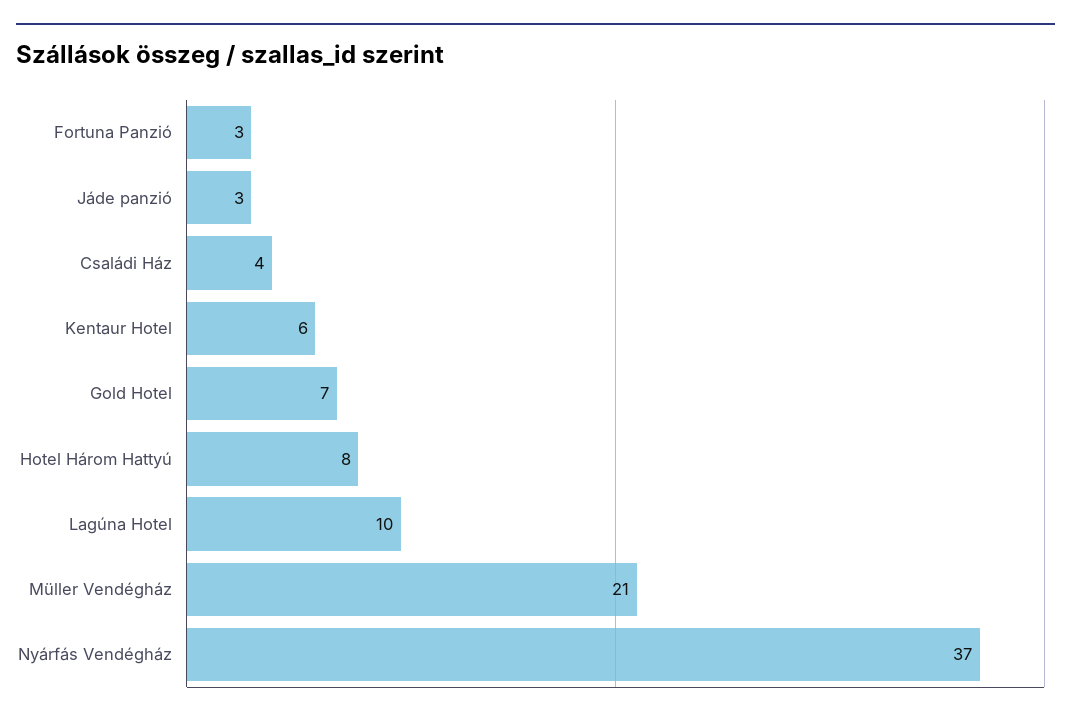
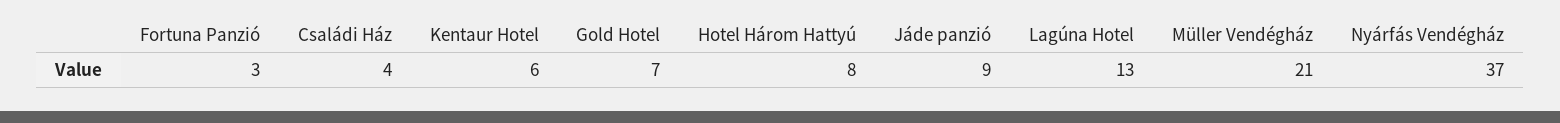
Jáde panzió: 3 -> 9
Lagúna Hotel: 10 -> 13

